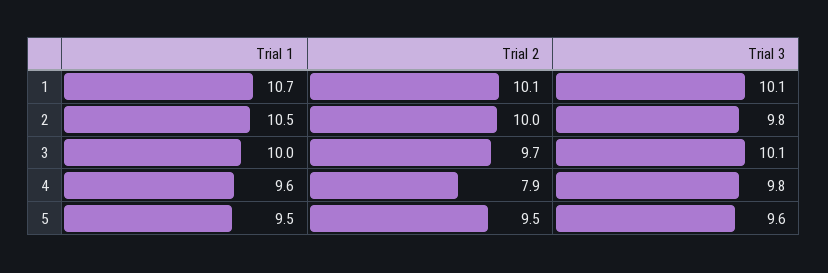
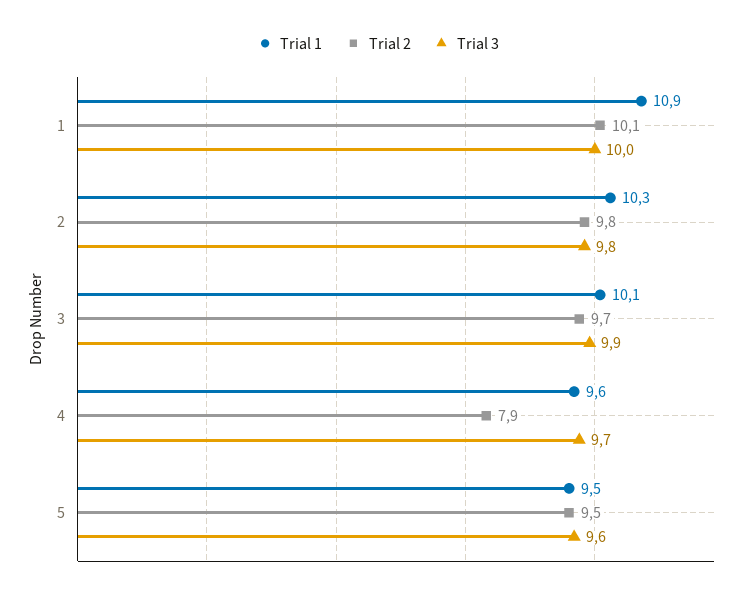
Trial 1, 1: 10.7 -> 10.9
Trial 3, 1: 10.1 -> 10
Trial 1, 2: 10.5 -> 10.3
Trial 2, 2: 10 -> 9.8
Trial 1, 3: 10 -> 10.1
Trial 3, 3: 10.1 -> 9.9
Trial 3, 4: 9.8 -> 9.7

